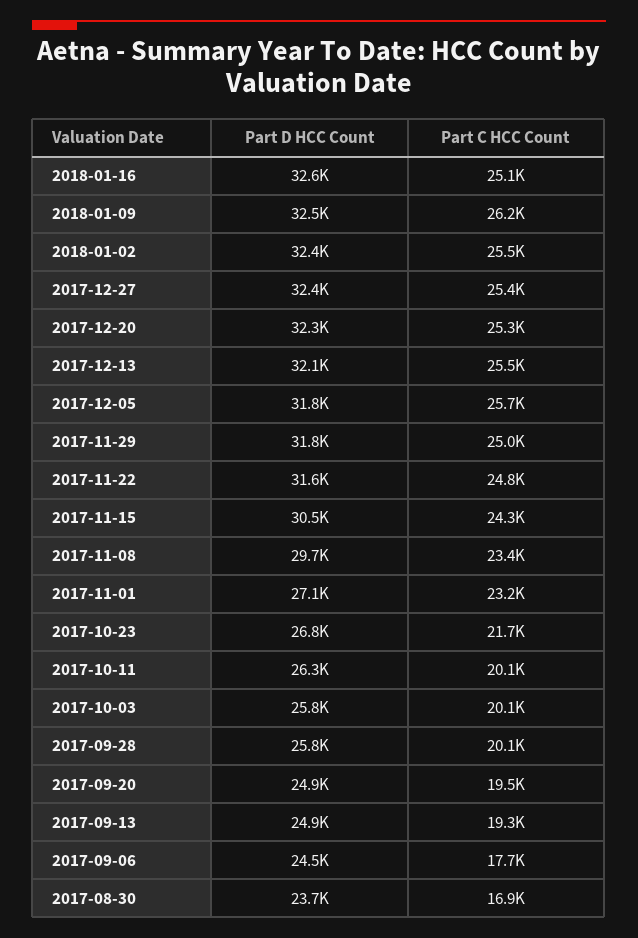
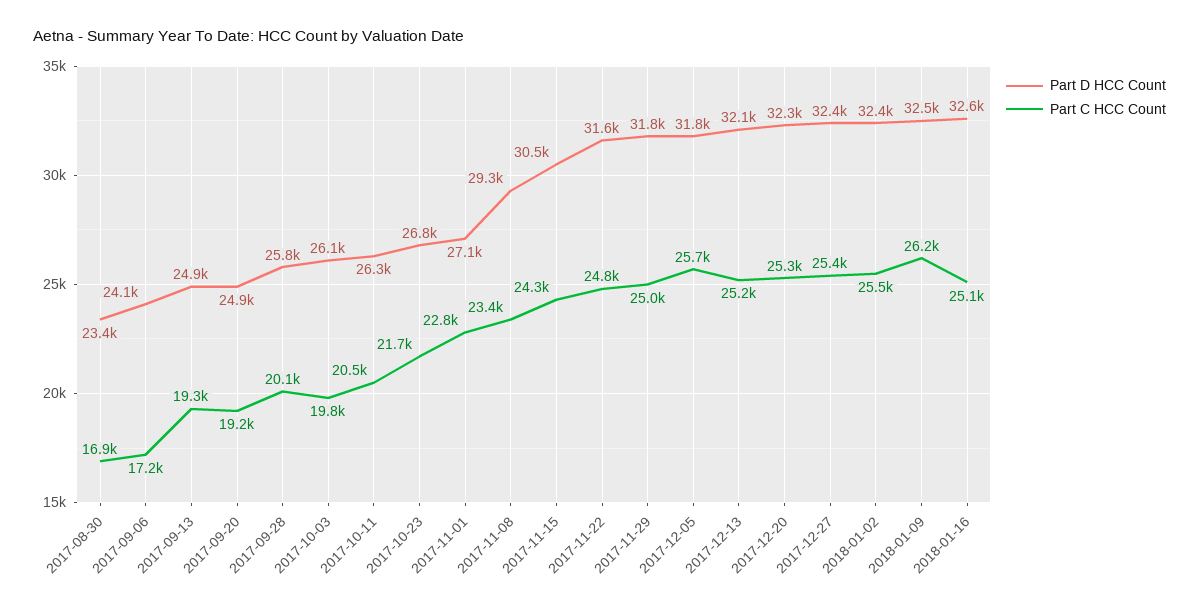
Part C HCC Count, 2017-12-13: 25500 -> 25200
Part D HCC Count, 2017-11-08: 29700 -> 29300
Part C HCC Count, 2017-11-01: 23200 -> 22800
Part C HCC Count, 2017-10-11: 20100 -> 20500
Part D HCC Count, 2017-10-03: 25800 -> 26100
Part C HCC Count, 2017-10-03: 20100 -> 19800
Part C HCC Count, 2017-09-20: 19500 -> 19200
Part D HCC Count, 2017-09-06: 24500 -> 24100
Part C HCC Count, 2017-09-06: 17700 -> 17200
Part D HCC Count, 2017-08-30: 23700 -> 23400

